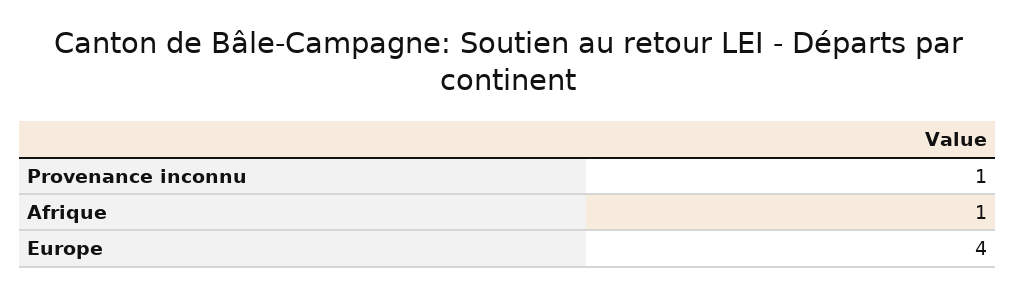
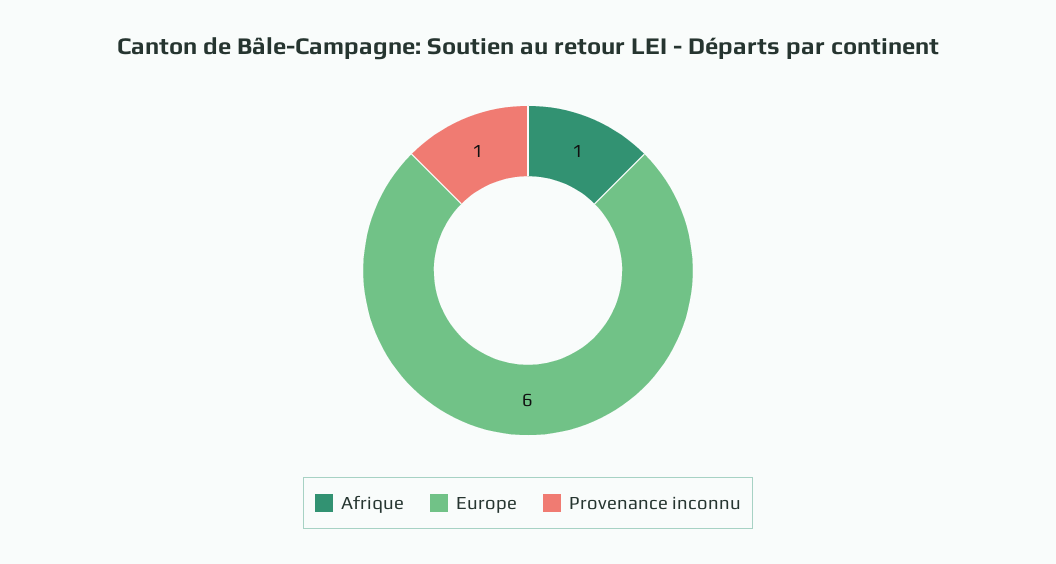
Europe: 4 -> 6

